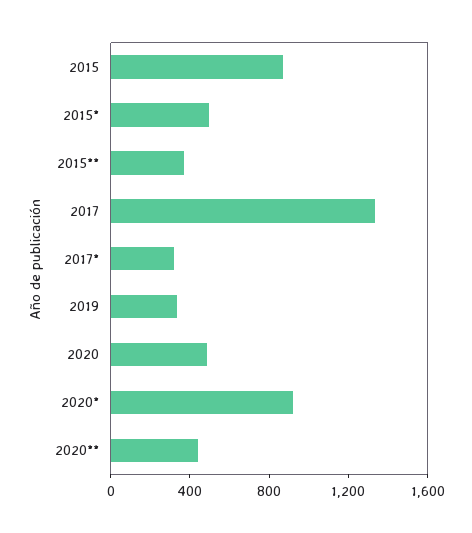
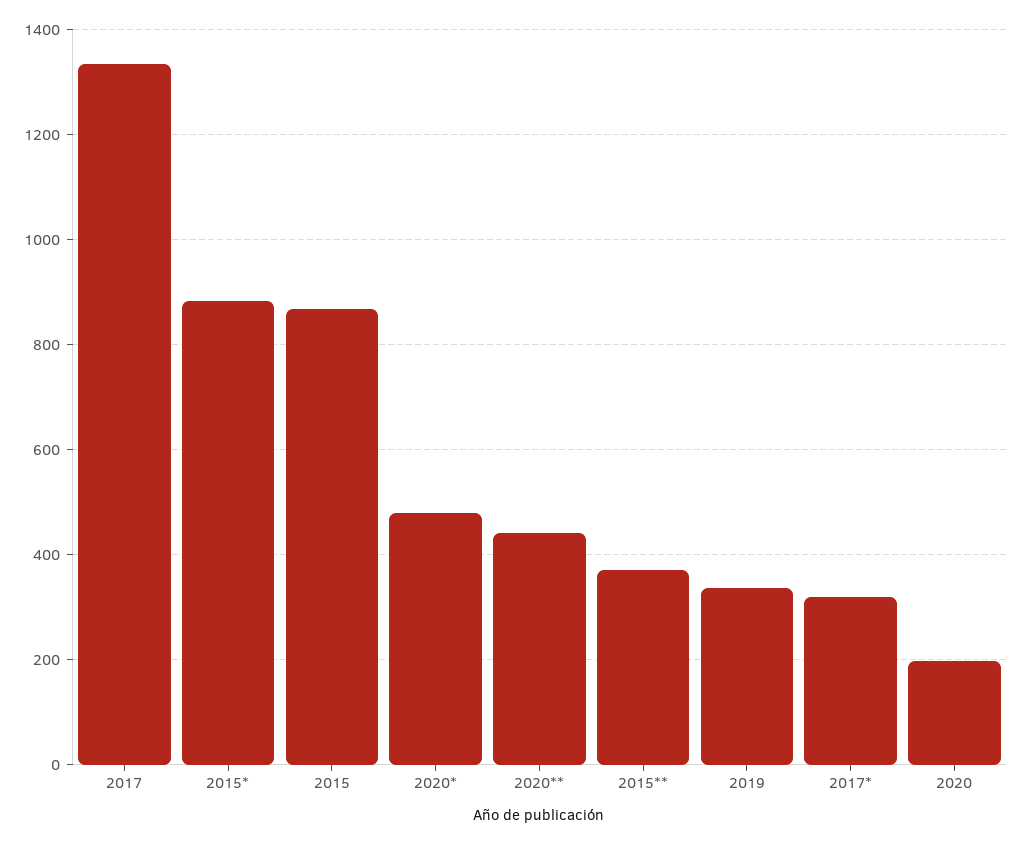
2015*: 500 -> 880
2020: 500 -> 200
2020*: 900 -> 480

